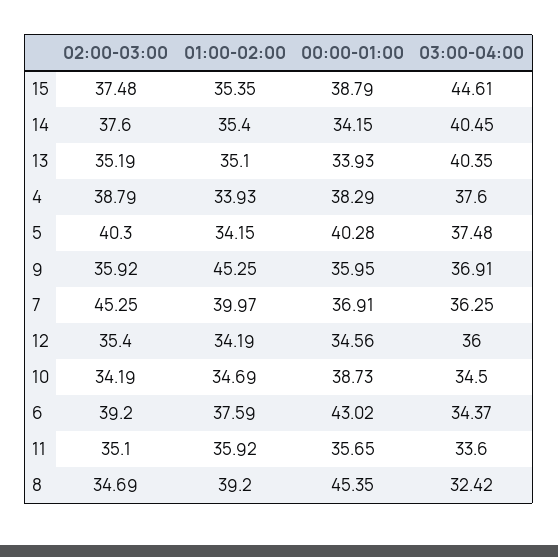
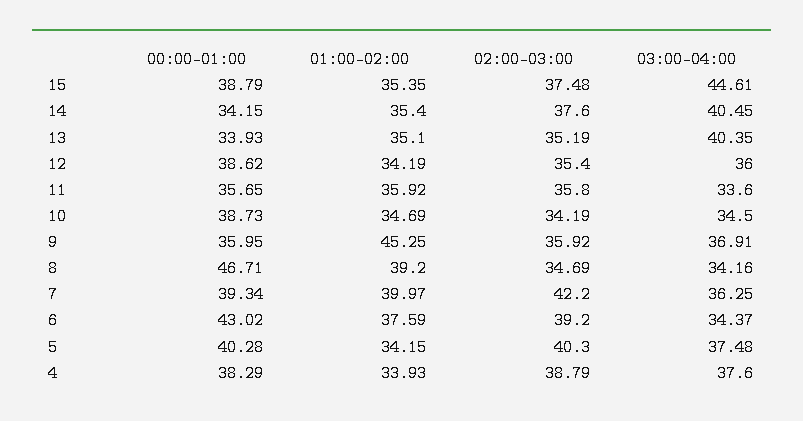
02:00-03:00, 7: 45.25 -> 42.2
00:00-01:00, 7: 36.91 -> 39.34
00:00-01:00, 12: 34.56 -> 38.62
02:00-03:00, 11: 35.1 -> 35.8
00:00-01:00, 8: 45.35 -> 46.71
03:00-04:00, 8: 32.42 -> 34.16

